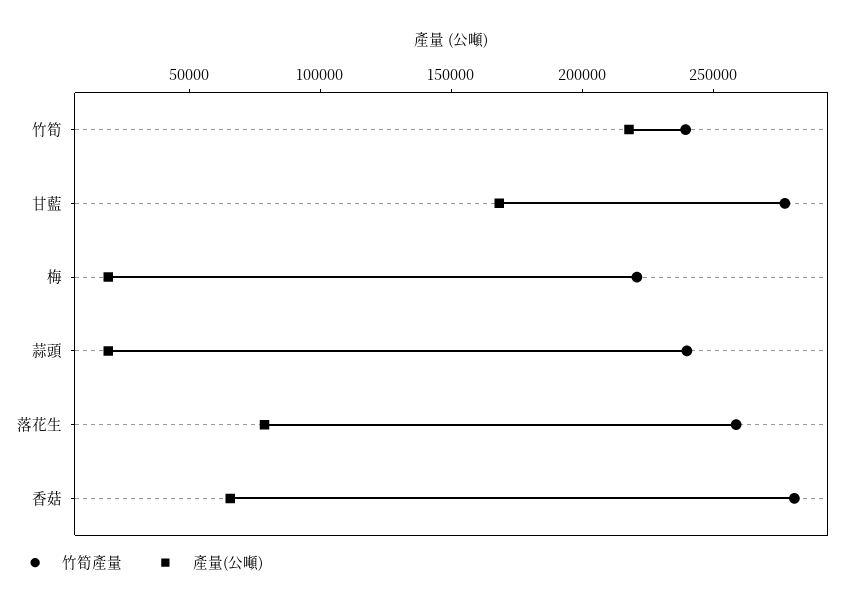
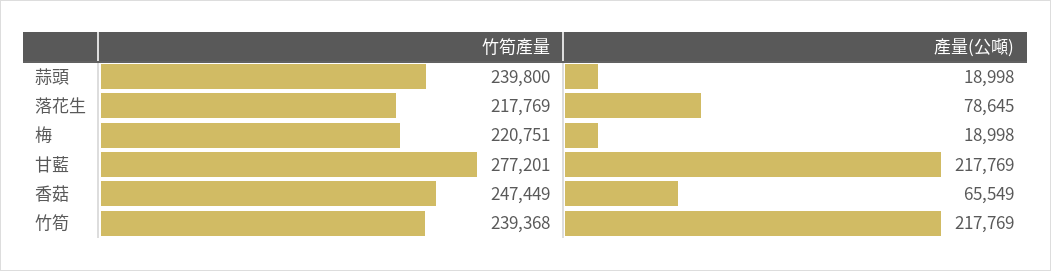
產量(公噸), 甘藍: 170000 -> 217769
竹筍產量, 落花生: 260000 -> 217769
竹筍產量, 香菇: 280000 -> 247449

